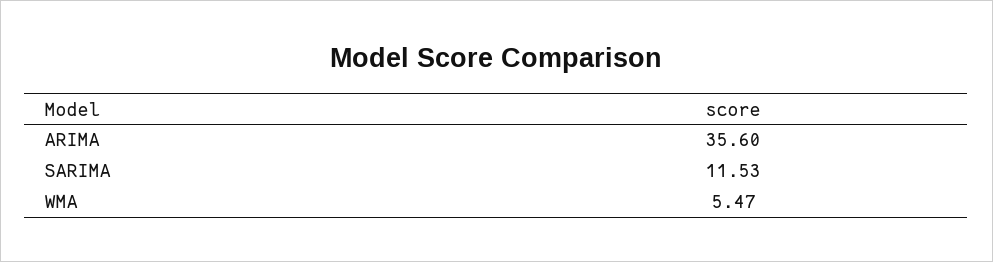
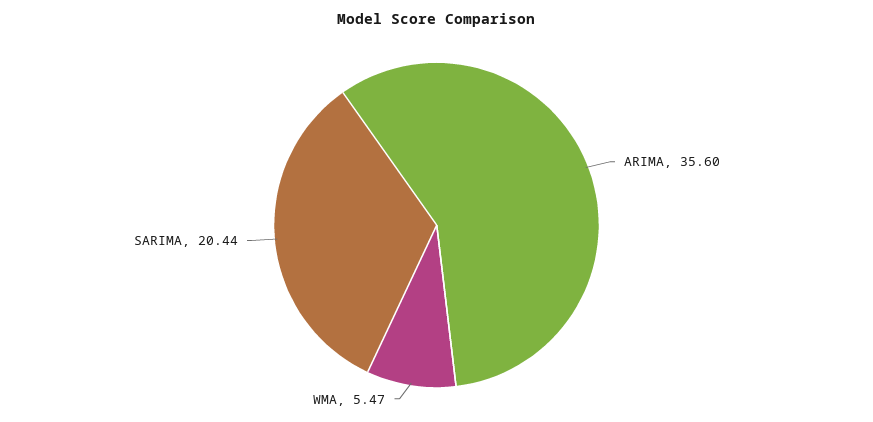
SARIMA: 11.53 -> 20.44

